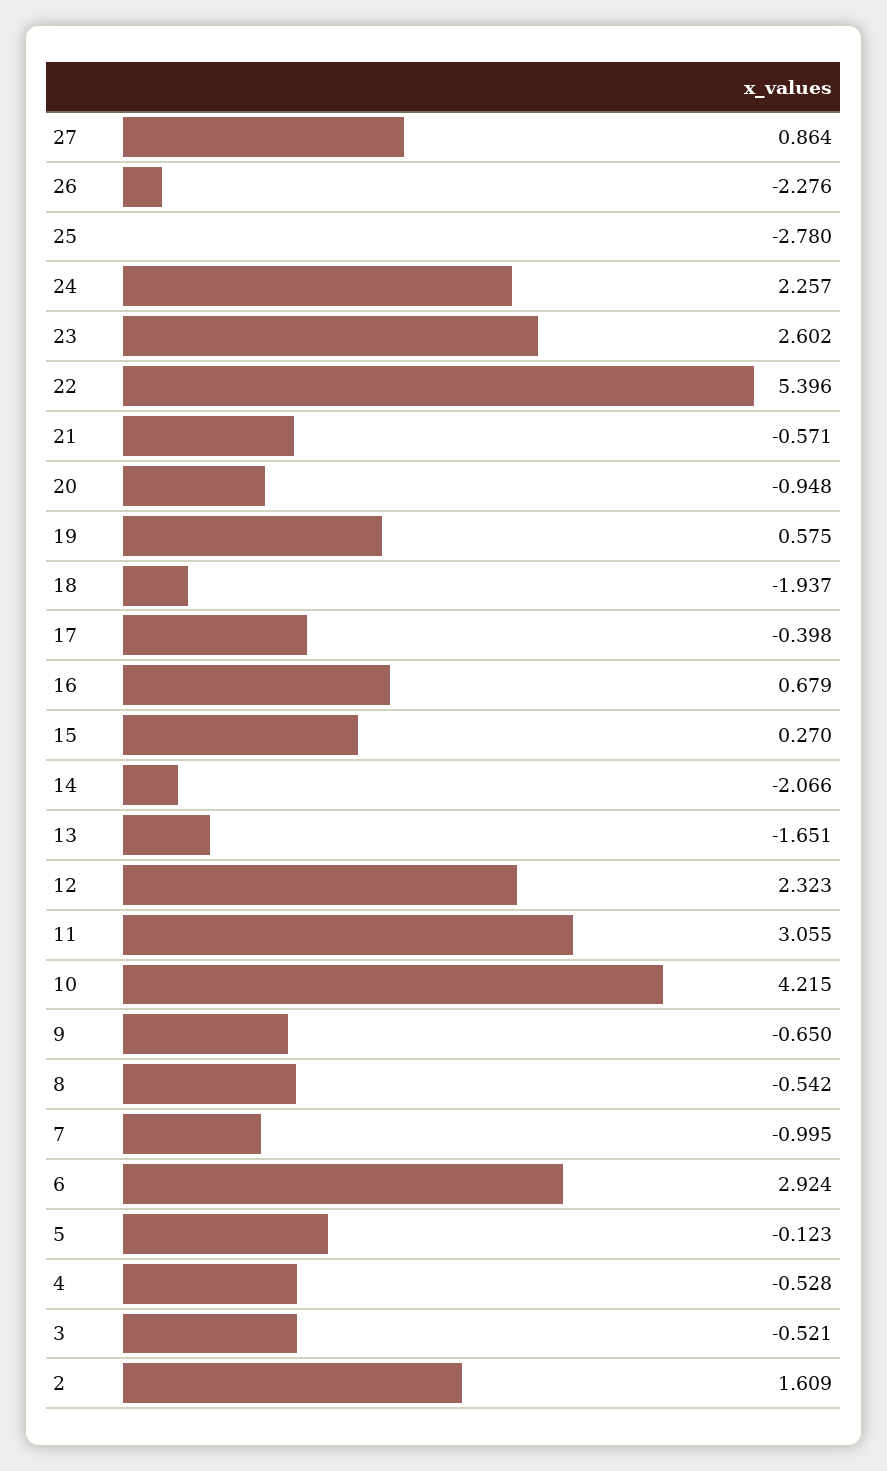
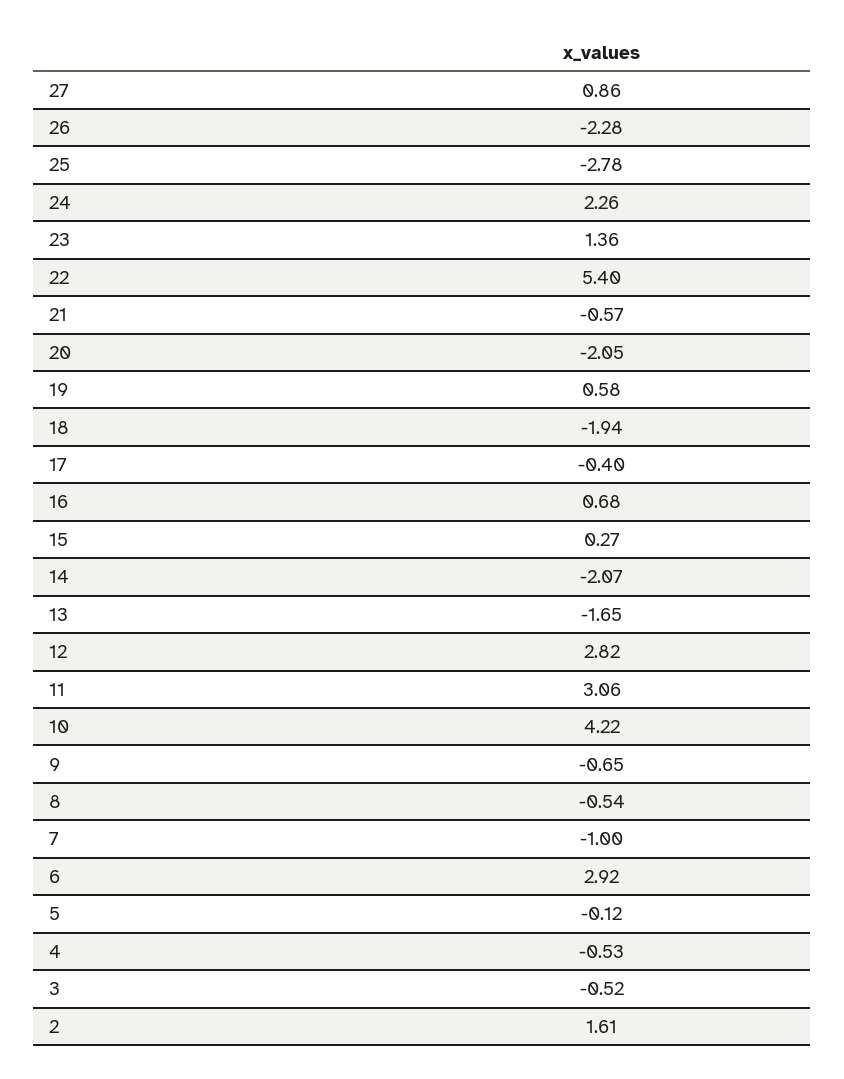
23: 2.602 -> 1.36
20: -0.948 -> -2.05
12: 2.323 -> 2.82

